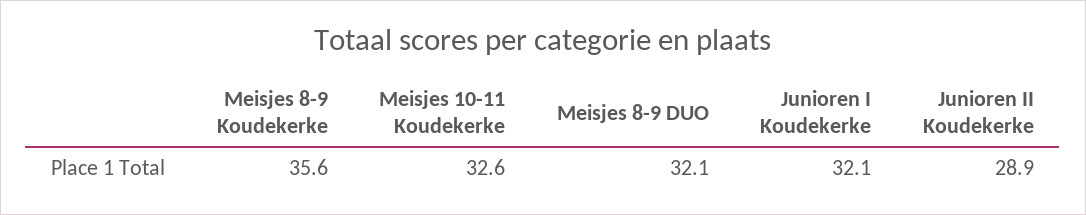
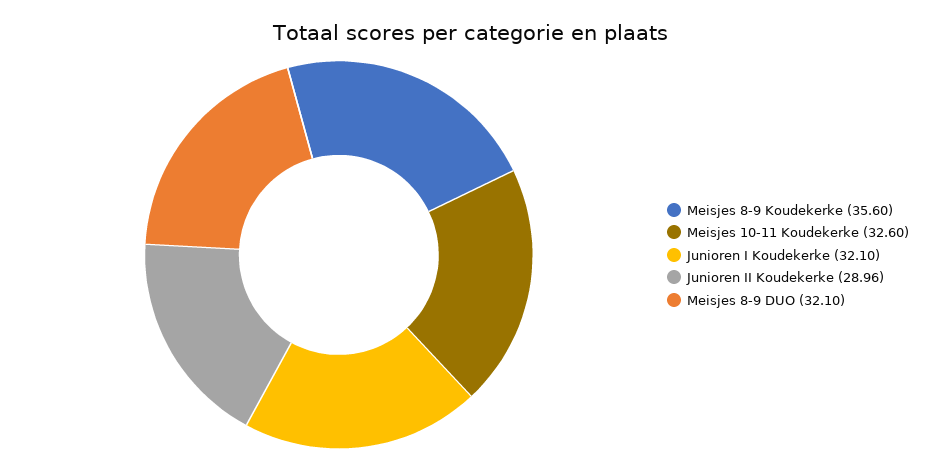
Junioren II Koudekerke: 28.9 -> 28.96

